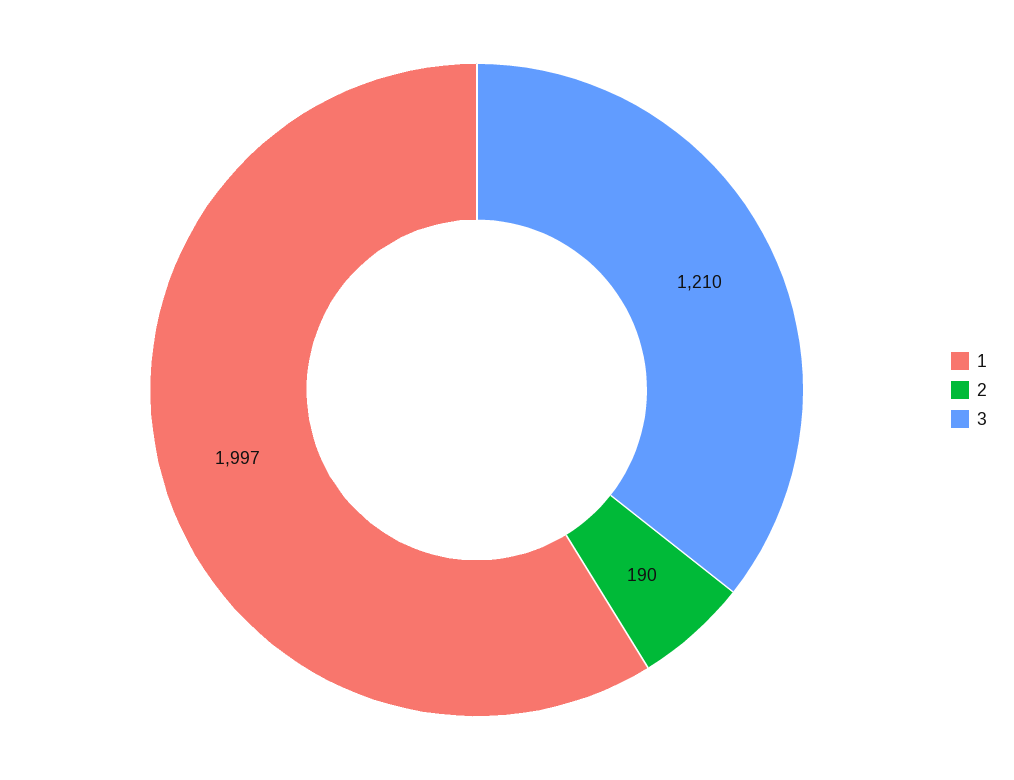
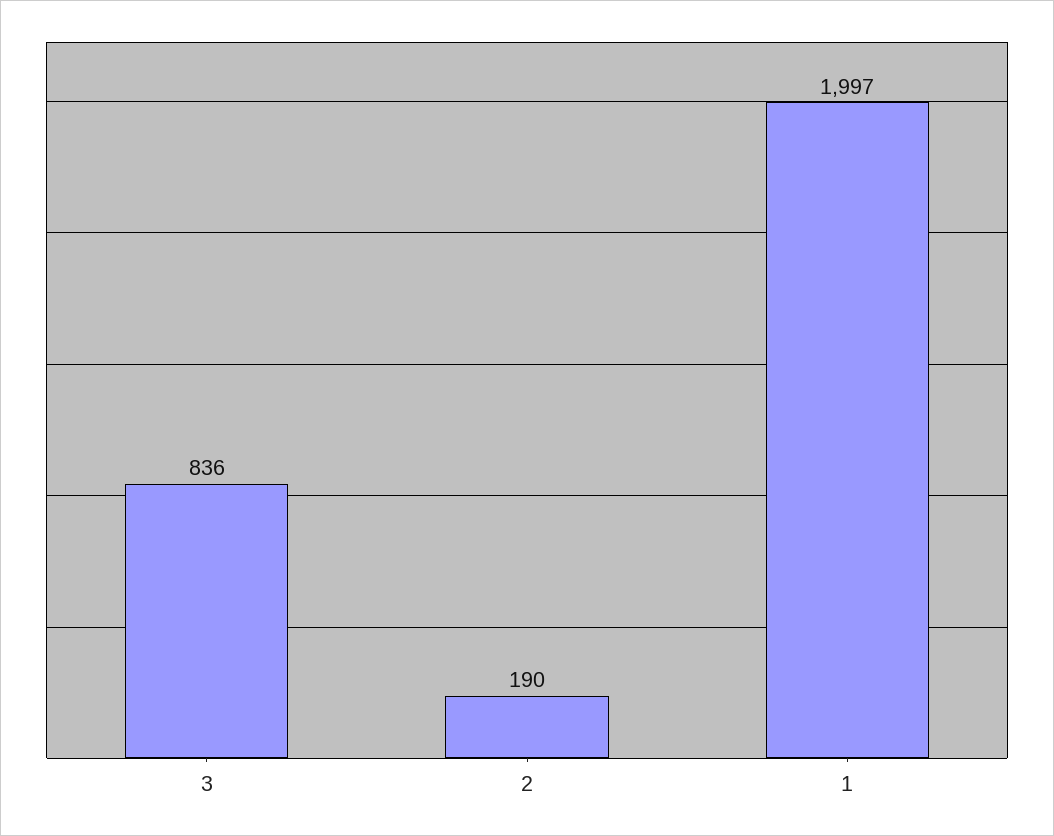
3: 1210 -> 836

